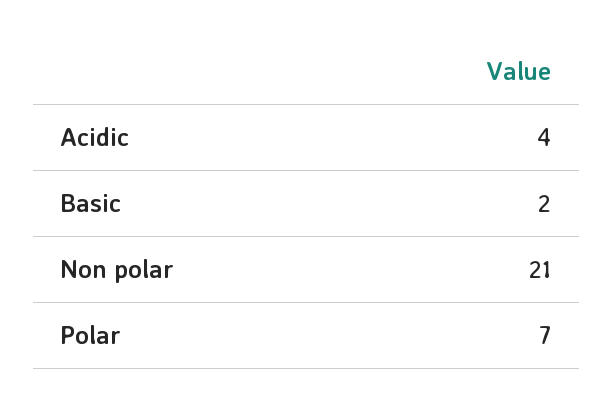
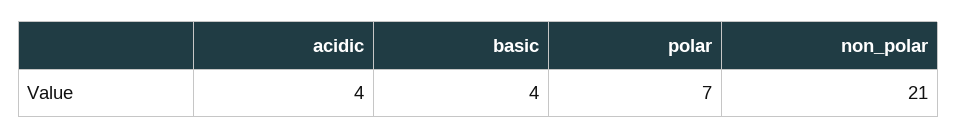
Basic: 2 -> 4

